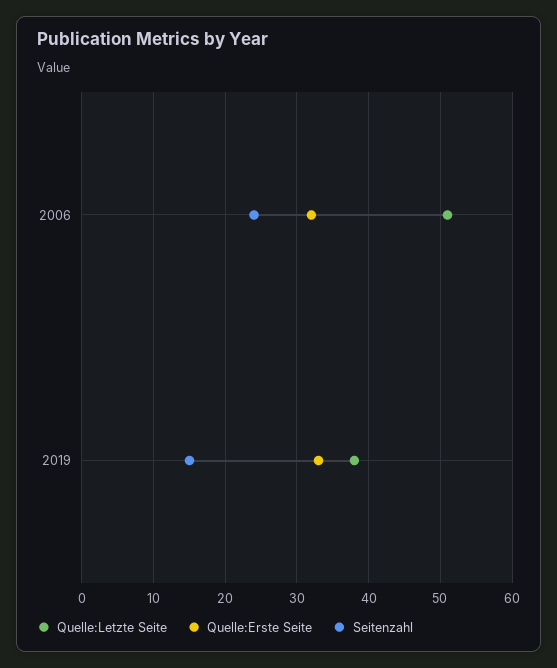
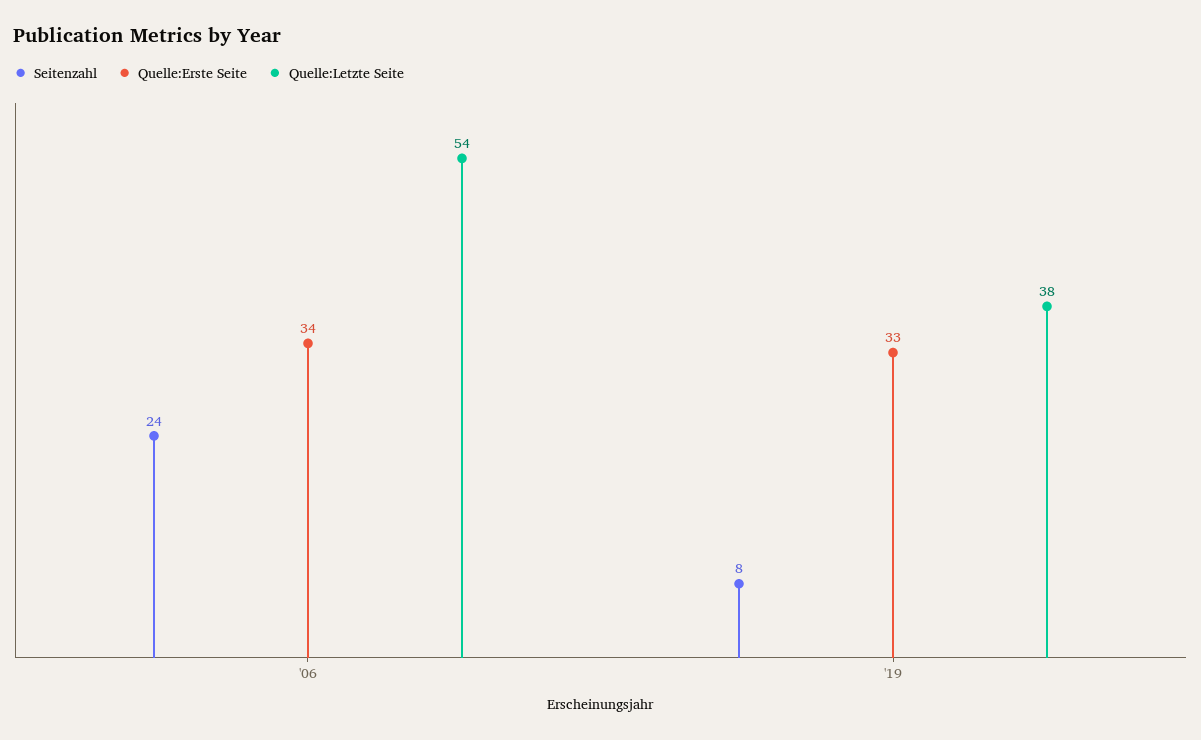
Quelle:Letzte Seite, 2006: 51 -> 54
Quelle:Erste Seite, 2006: 32 -> 34
Seitenzahl, 2019: 15 -> 8

